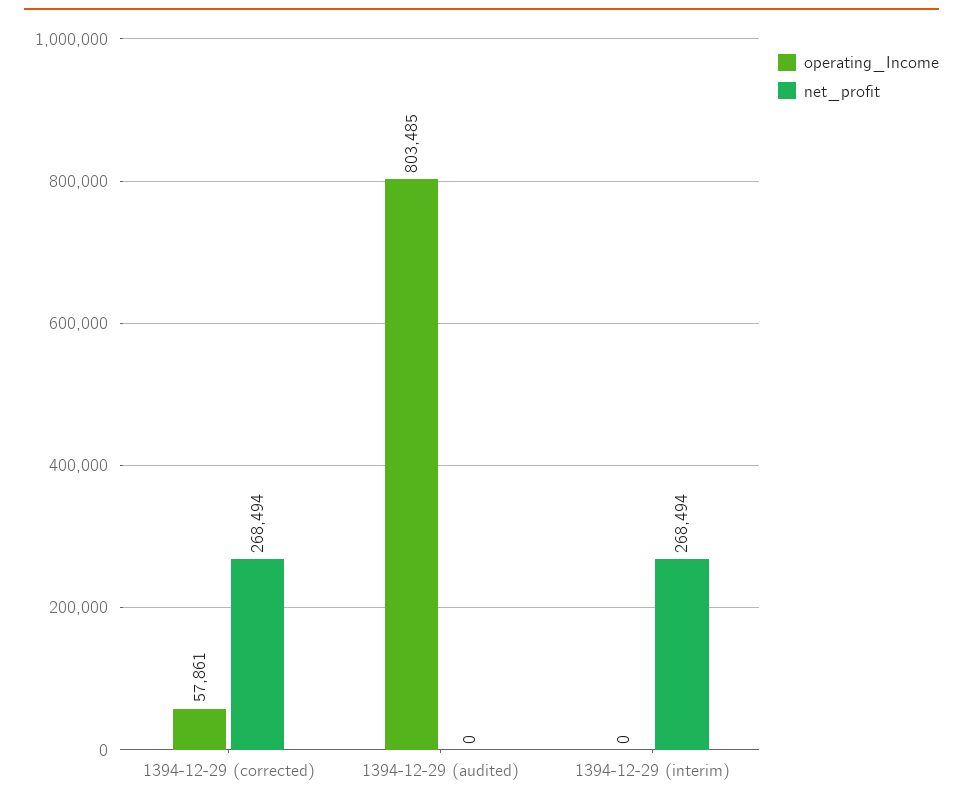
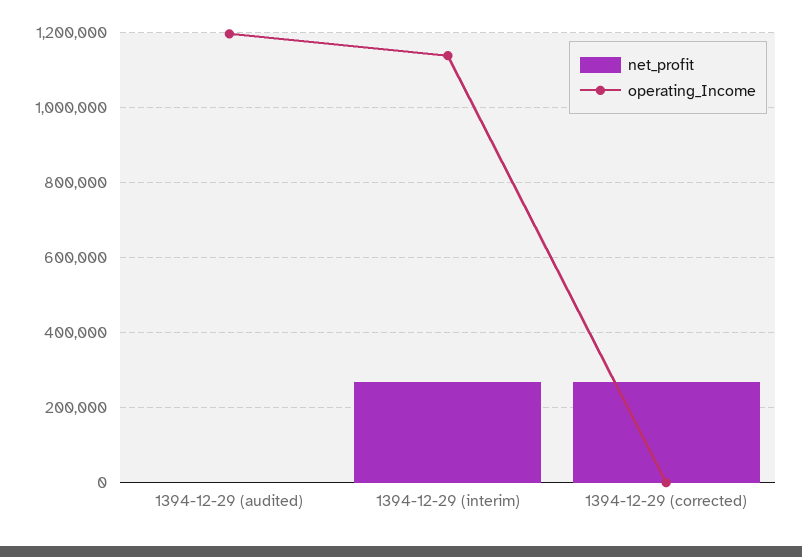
operating_Income, 1394-12-29 (corrected): 57861 -> 0
operating_Income, 1394-12-29 (audited): 803485 -> 1200000
operating_Income, 1394-12-29 (interim): 0 -> 1140000

